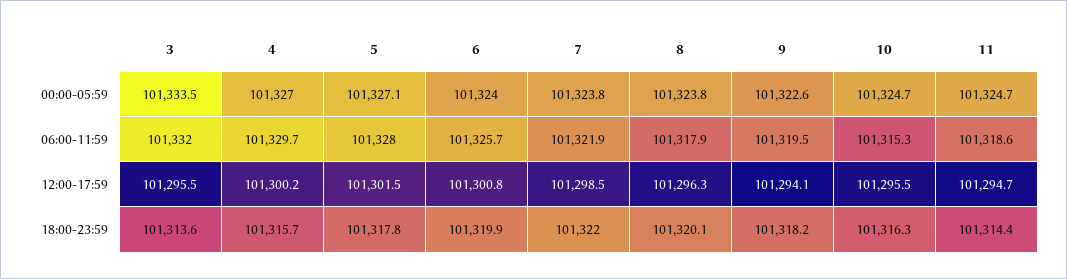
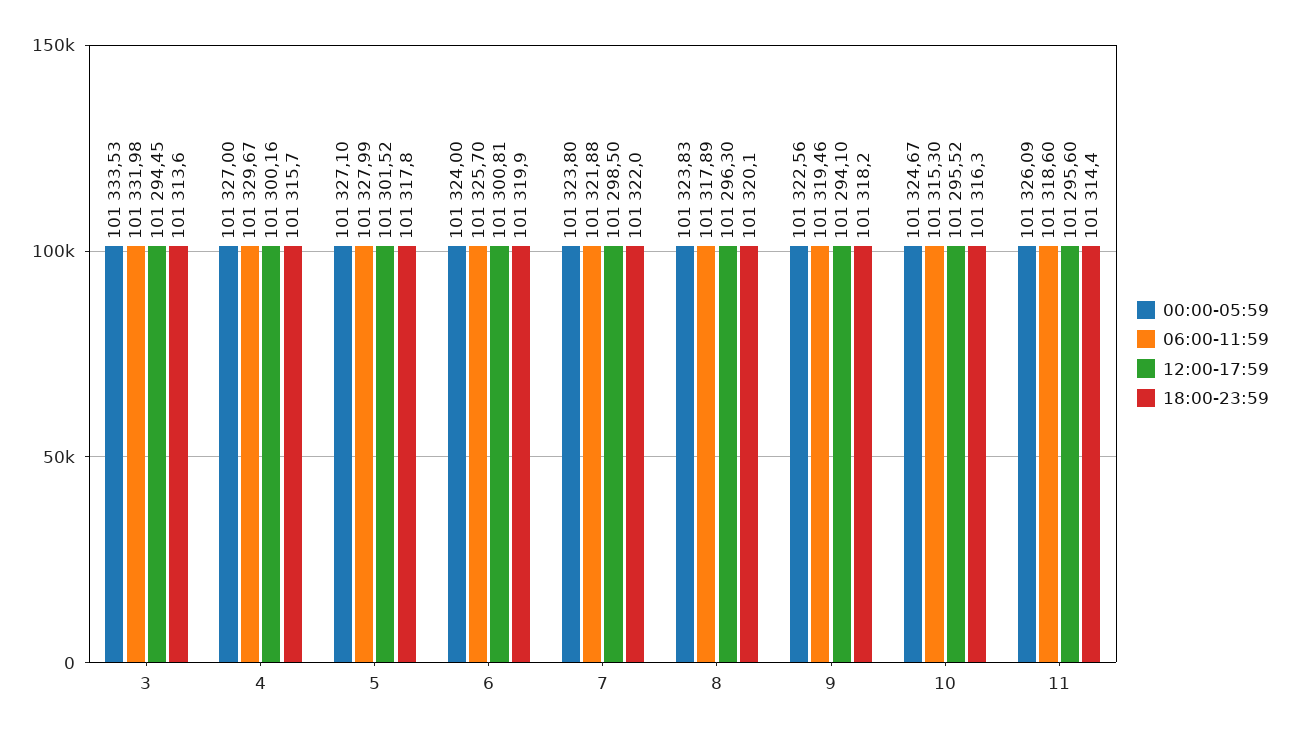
00:00-05:59, 11: 101324.7 -> 101326.09
12:00-17:59, 3: 101295.5 -> 101294.45
12:00-17:59, 11: 101294.7 -> 101295.6

